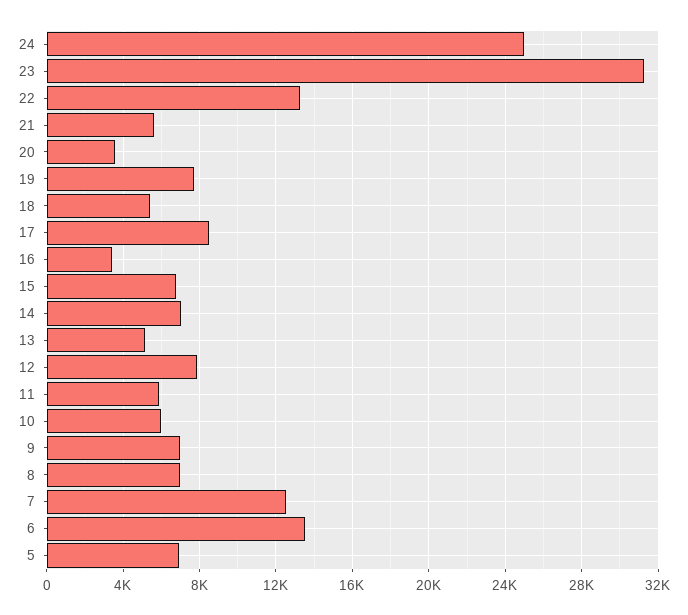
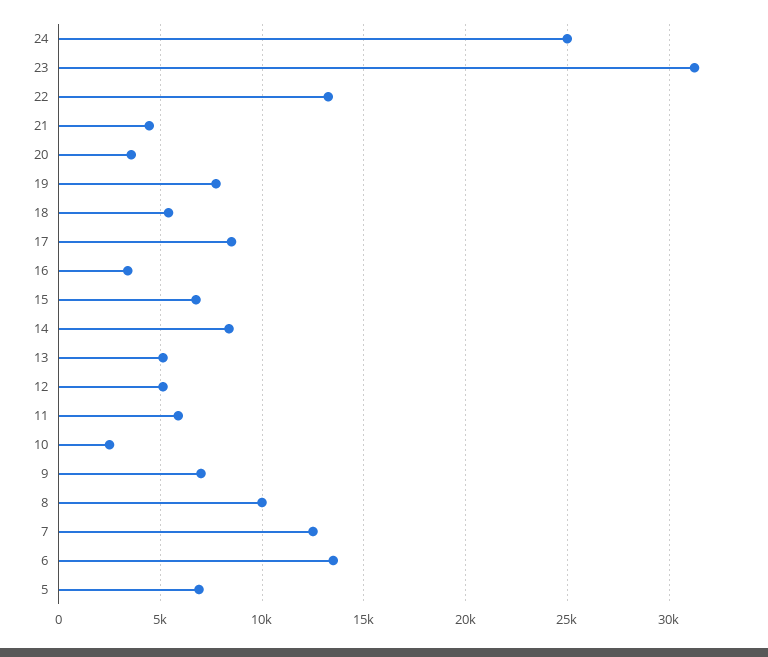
21: 5500 -> 4500
14: 7000 -> 8500
12: 8000 -> 5000
10: 6000 -> 2500
8: 7000 -> 10000

